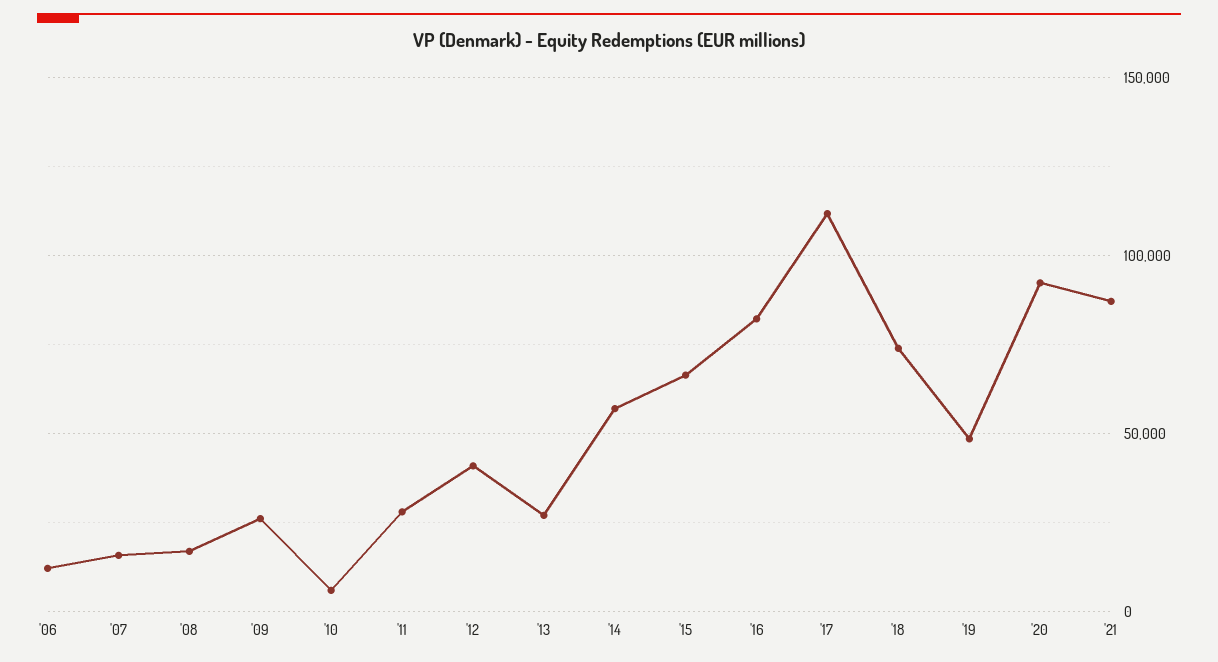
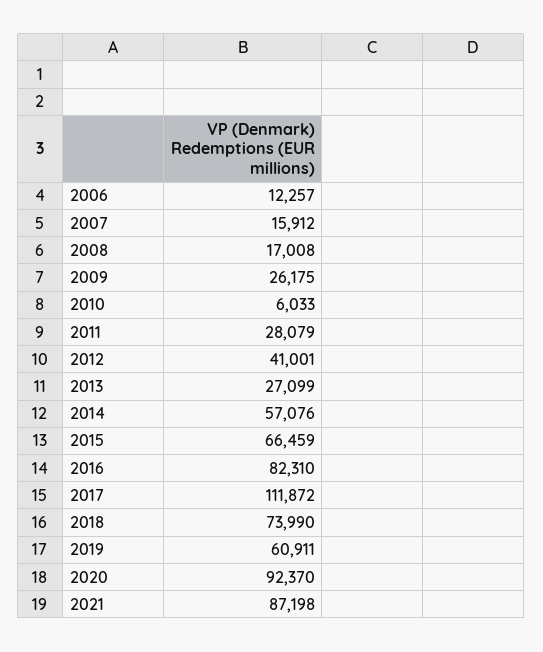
'19: 50000 -> 60911

